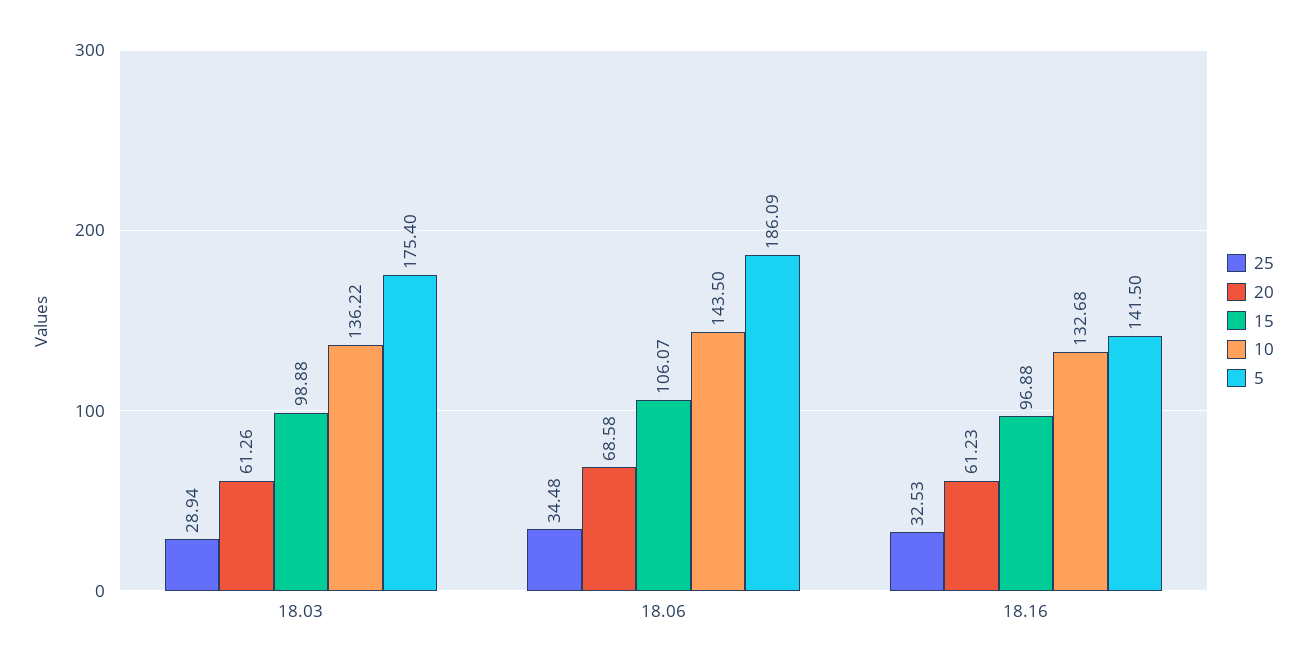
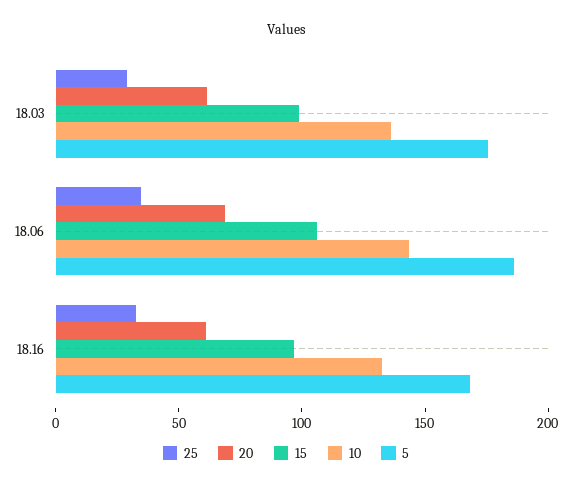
5, 18.16: 141.5 -> 170

